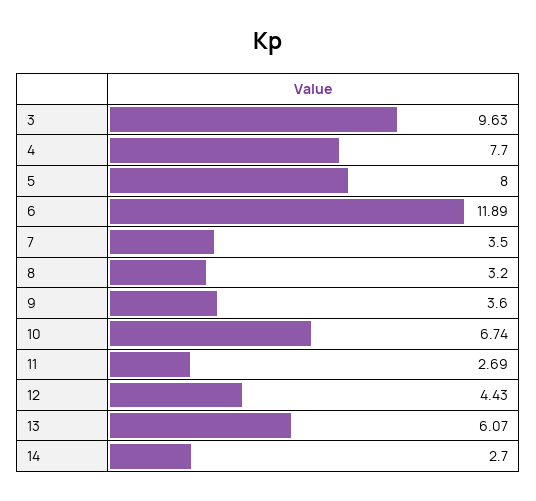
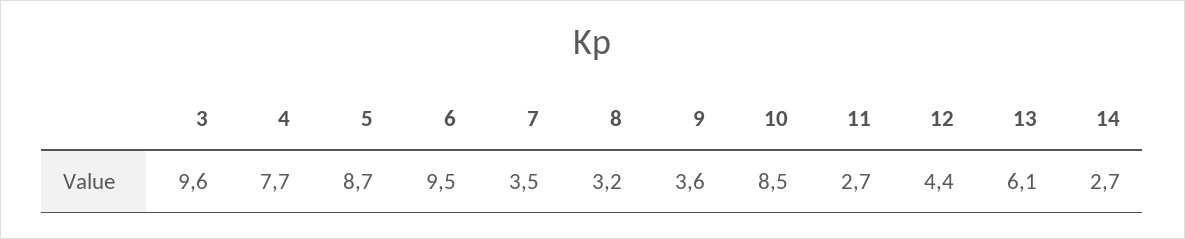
5: 8 -> 8.7
6: 11.89 -> 9.5
10: 6.74 -> 8.5

